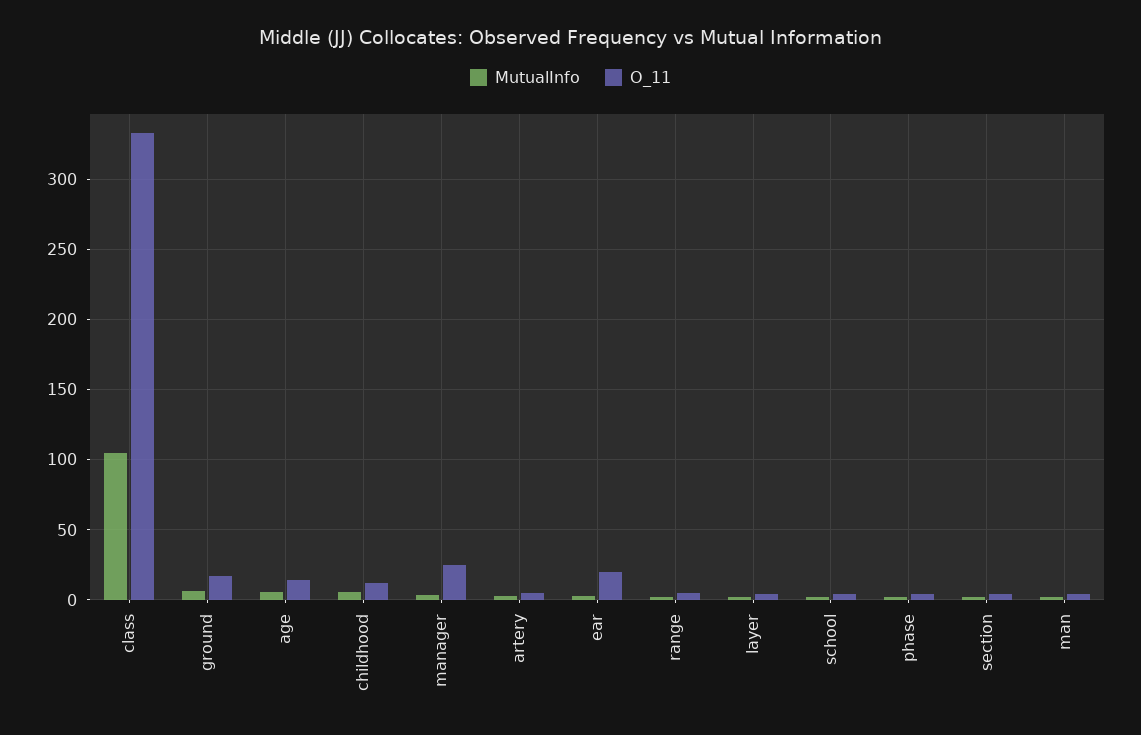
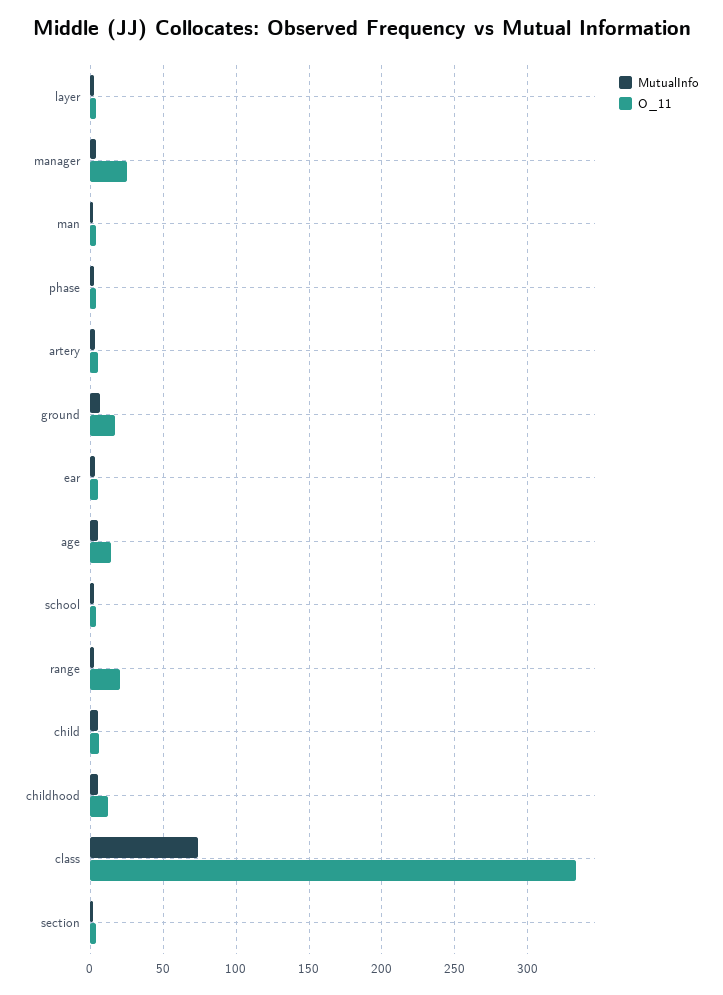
MutualInfo, class: 105 -> 75
O_11, ear: 20 -> 5
O_11, range: 5 -> 20
MutualInfo, child: none -> 5
O_11, child: none -> 5

